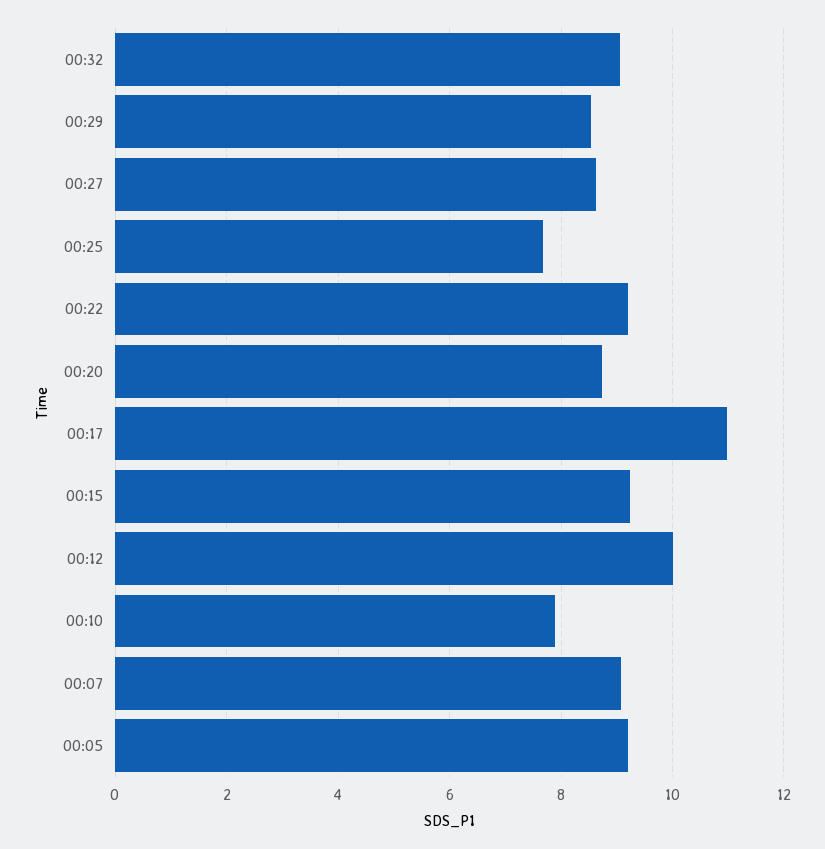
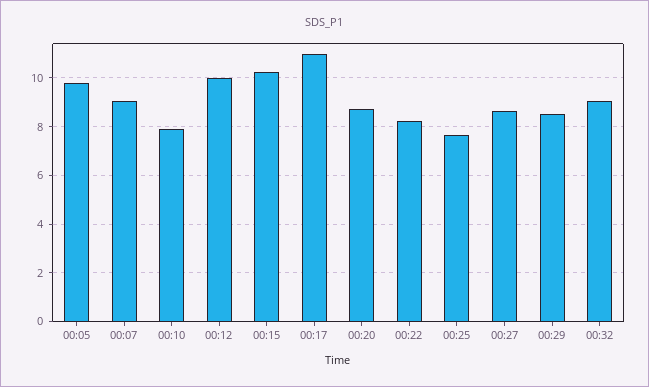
00:22: 9.2 -> 8.25
00:15: 9.2 -> 10.25
00:05: 9.2 -> 9.75

